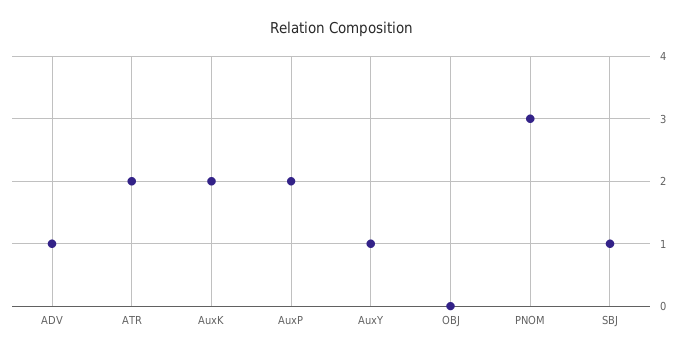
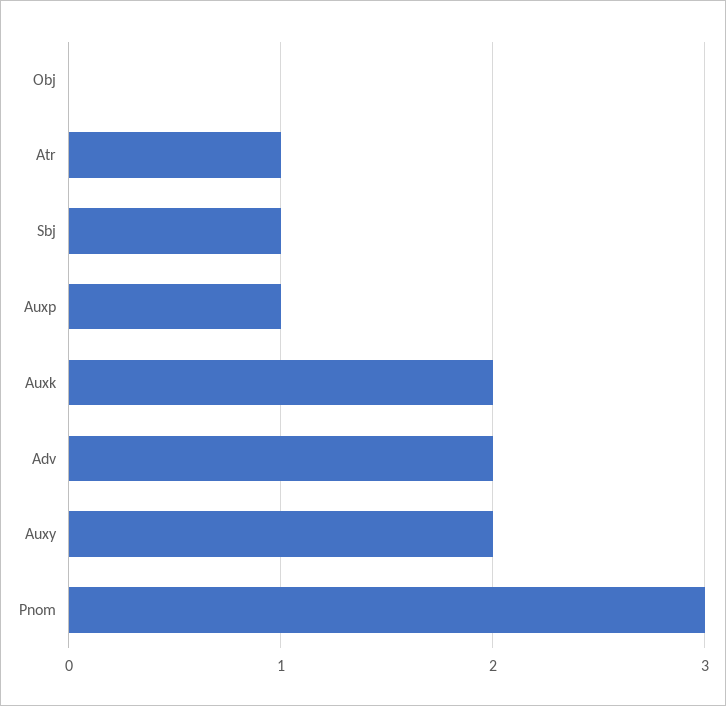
ADV: 1 -> 2
ATR: 2 -> 1
AuxP: 2 -> 1
AuxY: 1 -> 2

